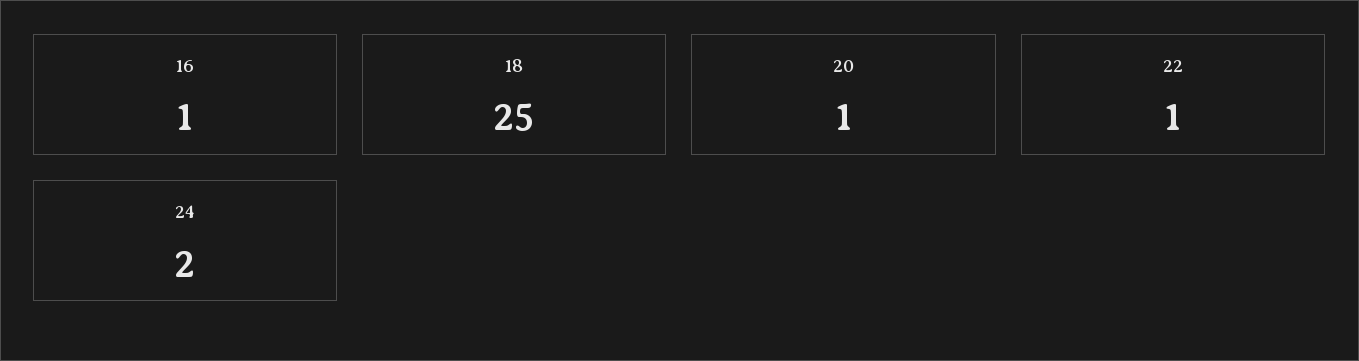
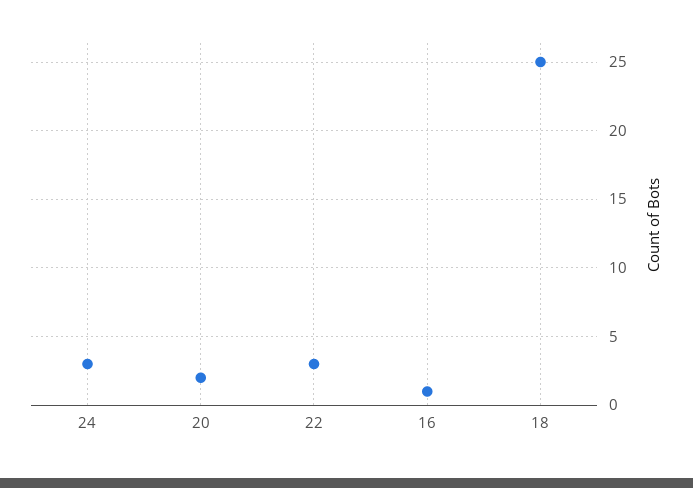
20: 1 -> 2
22: 1 -> 3
24: 2 -> 3

